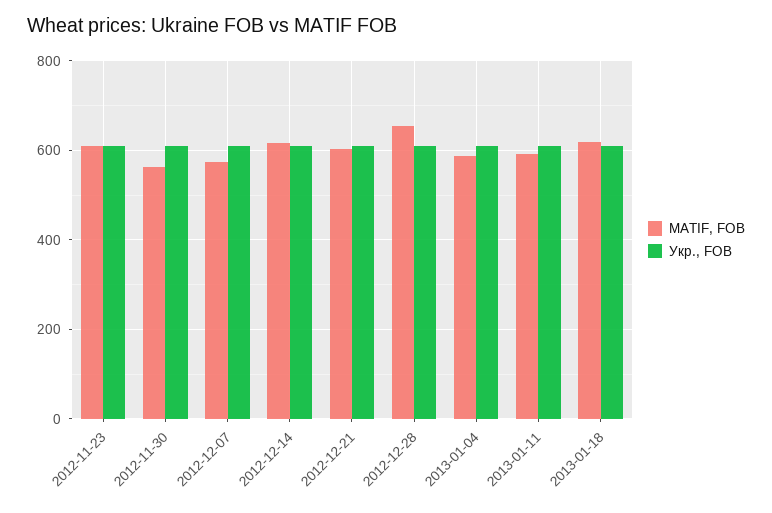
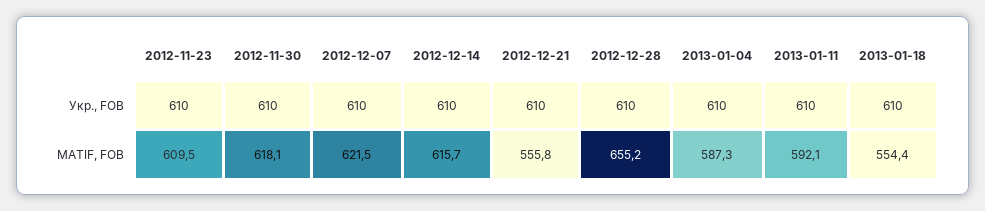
MATIF, FOB, 2012-11-30: 560 -> 618.1
MATIF, FOB, 2012-12-07: 580 -> 621.5
MATIF, FOB, 2012-12-21: 600 -> 555.8
MATIF, FOB, 2013-01-18: 620 -> 554.4

